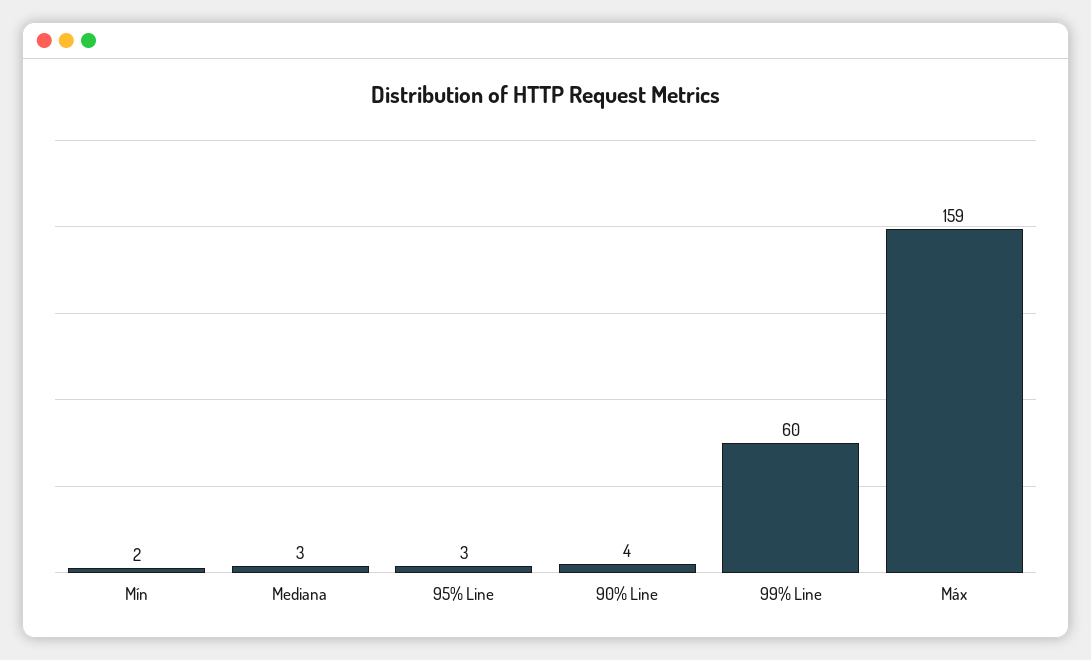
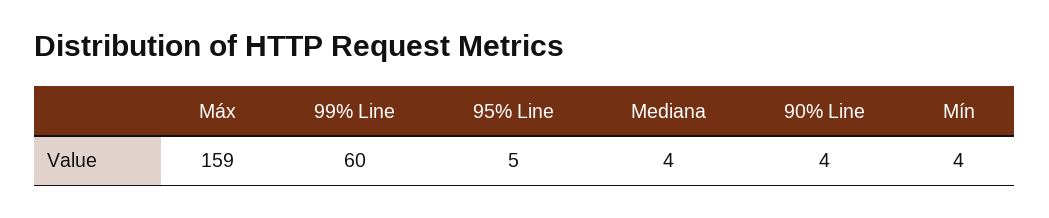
Mín: 2 -> 4
Mediana: 3 -> 4
95% Line: 3 -> 5

